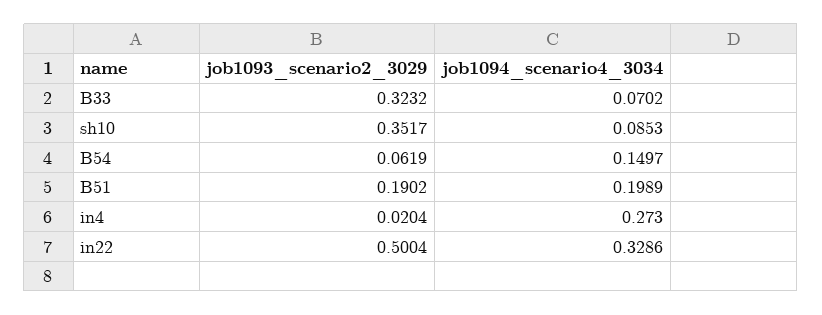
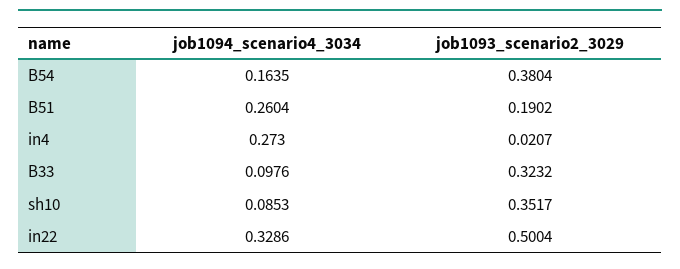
job1094_scenario4_3034, B33: 0.0702 -> 0.0976
job1093_scenario2_3029, B54: 0.0619 -> 0.3804
job1094_scenario4_3034, B54: 0.1497 -> 0.1635
job1094_scenario4_3034, B51: 0.1989 -> 0.2604
job1093_scenario2_3029, in4: 0.0204 -> 0.0207

